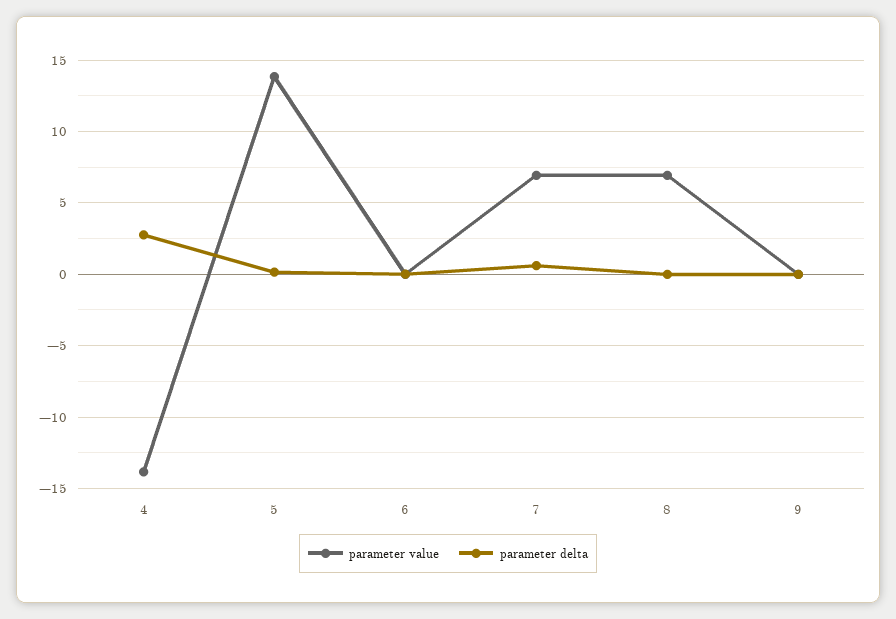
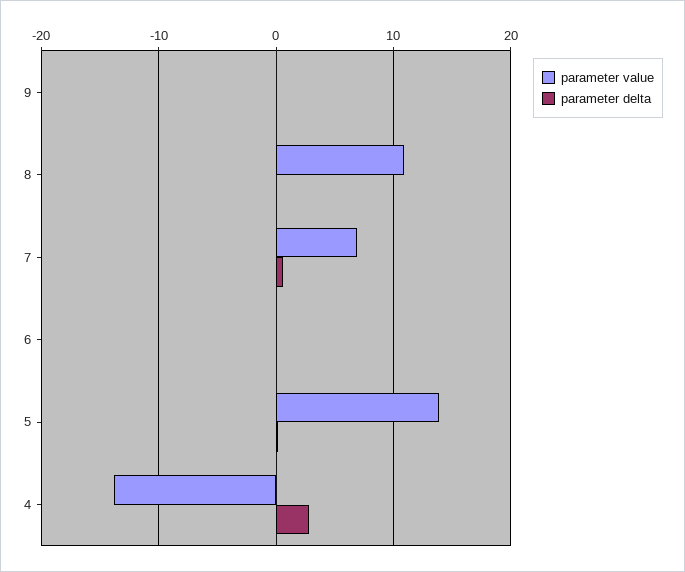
parameter value, 8: 7 -> 11

